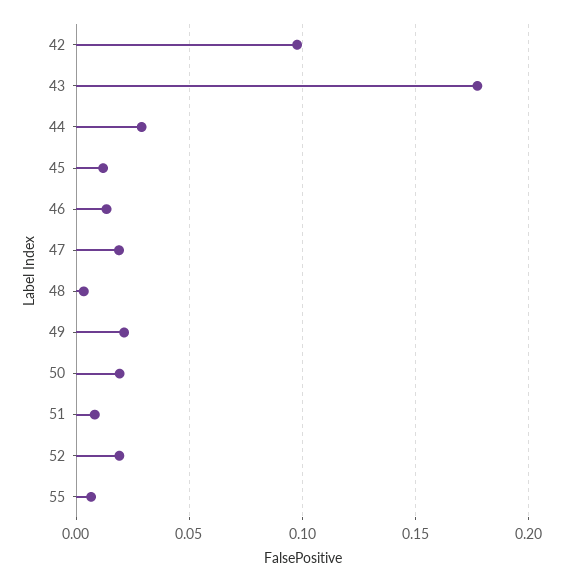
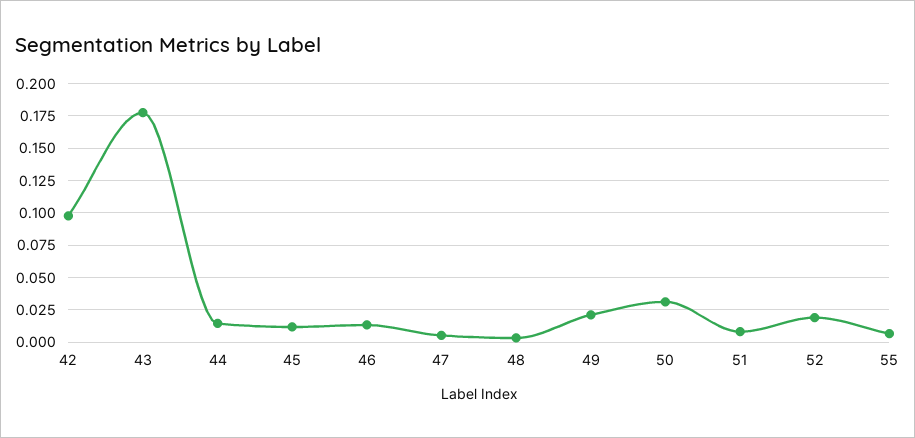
44: 0.03 -> 0.015
47: 0.02 -> 0.005
50: 0.02 -> 0.03

